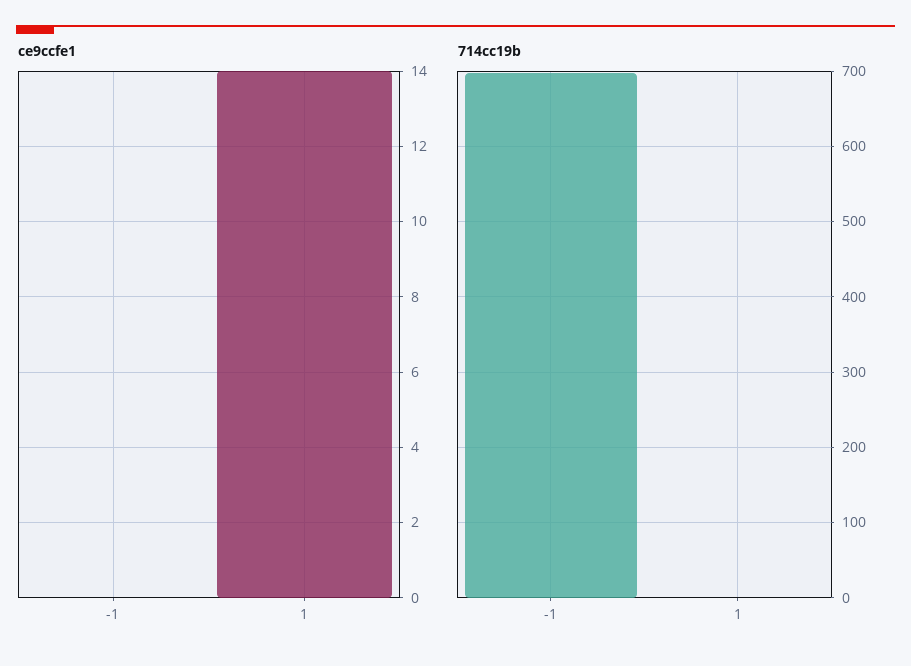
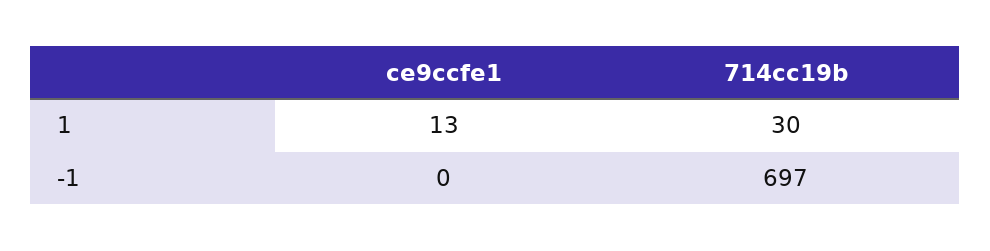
ce9ccfe1, 1: 14 -> 13
714cc19b, 1: 0 -> 30

